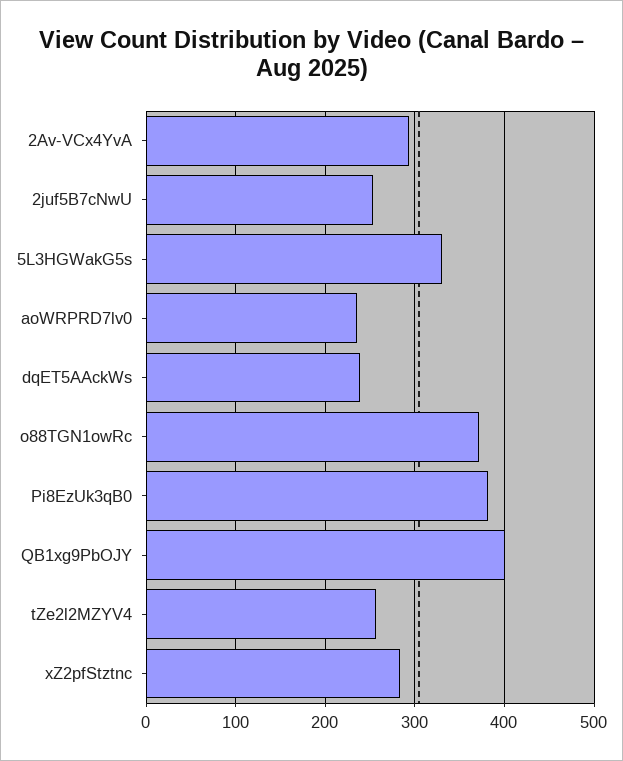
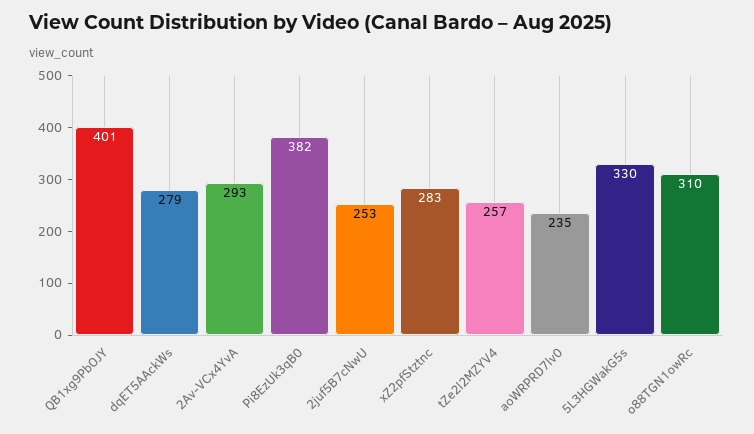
dqET5AAckWs: 240 -> 279
o88TGN1owRc: 370 -> 310

